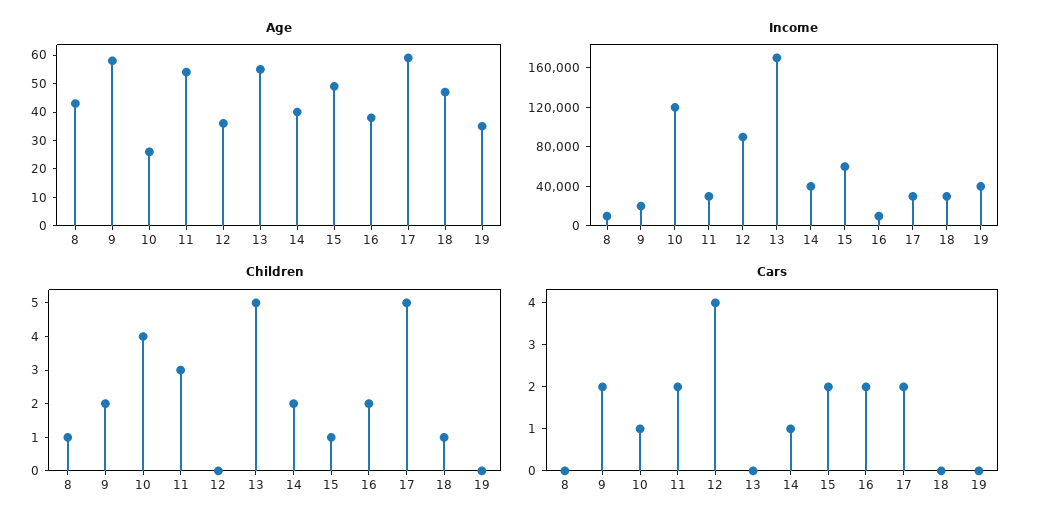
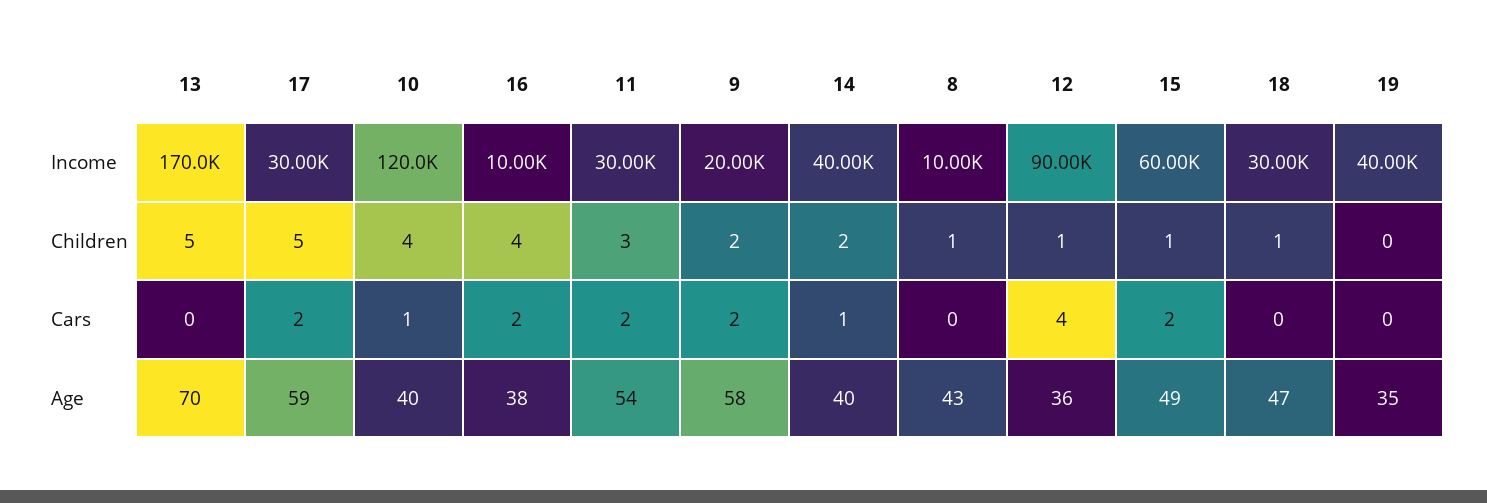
Age, 10: 25 -> 40
Age, 13: 55 -> 70
Children, 12: 0 -> 1
Children, 16: 2 -> 4

